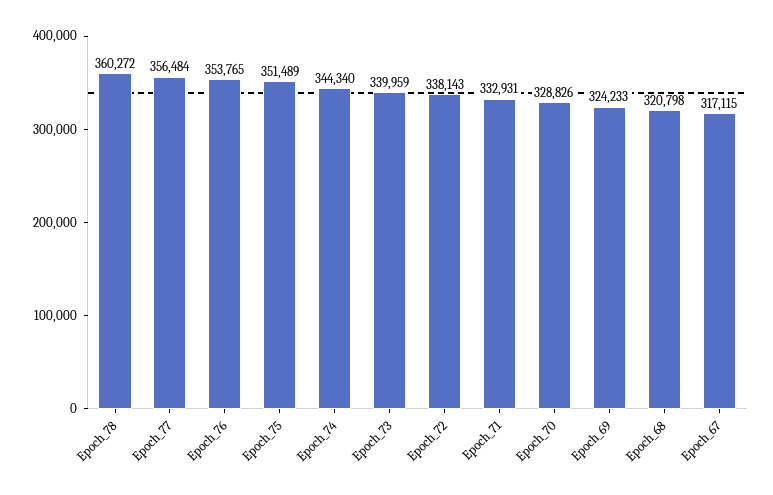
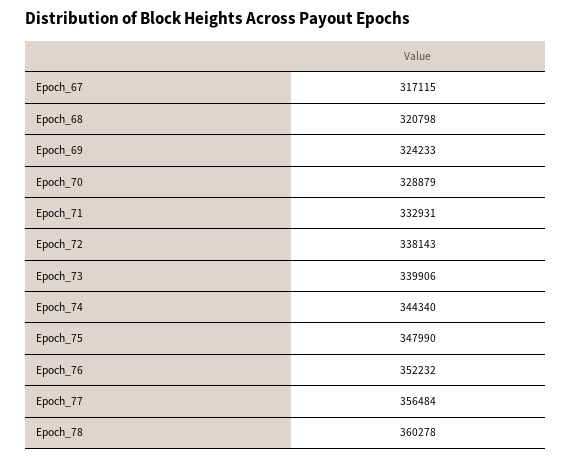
Epoch_78: 360272 -> 360278
Epoch_76: 353765 -> 352232
Epoch_75: 351489 -> 347990
Epoch_73: 339959 -> 339906
Epoch_70: 328826 -> 328879

